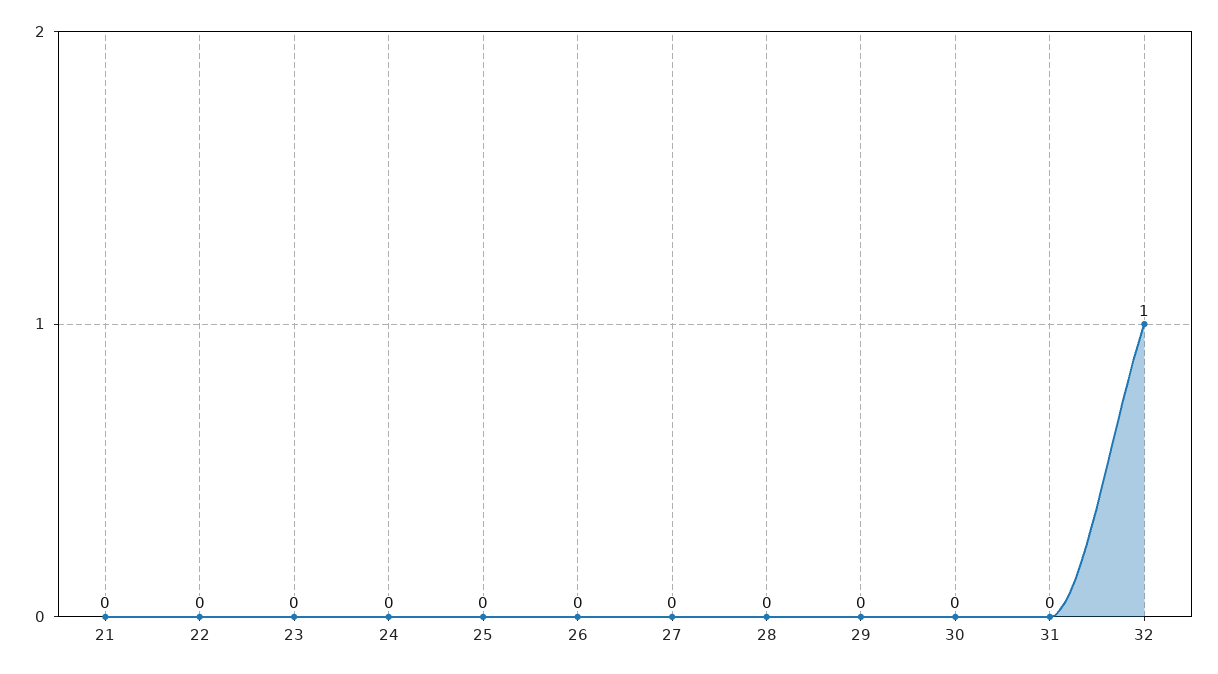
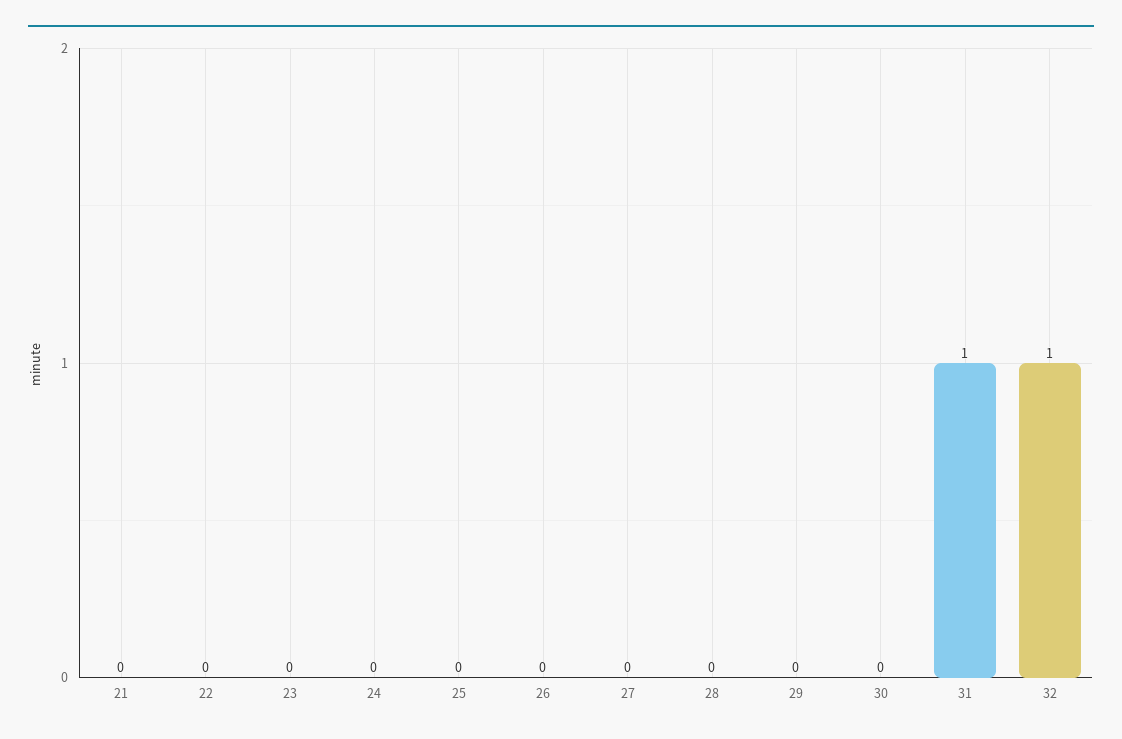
31: 0 -> 1

